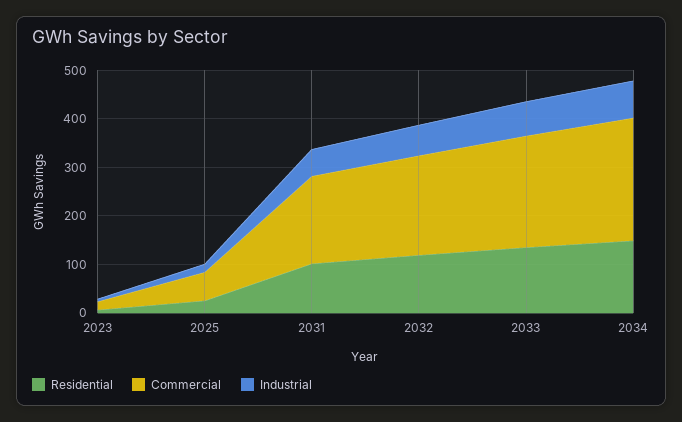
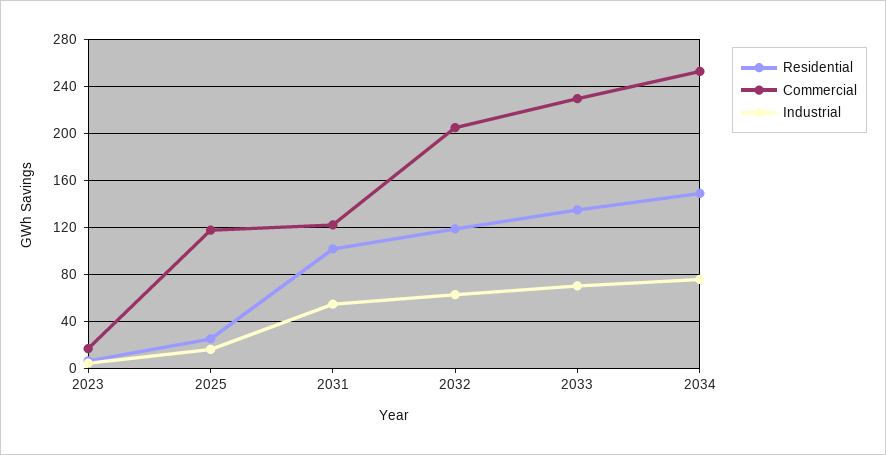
Commercial, 2025: 60 -> 120
Commercial, 2031: 180 -> 120

